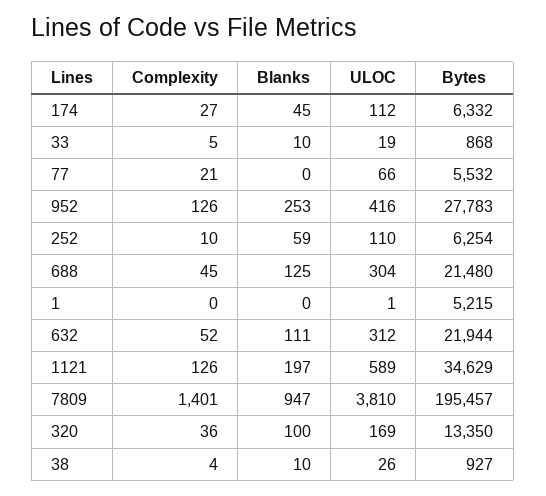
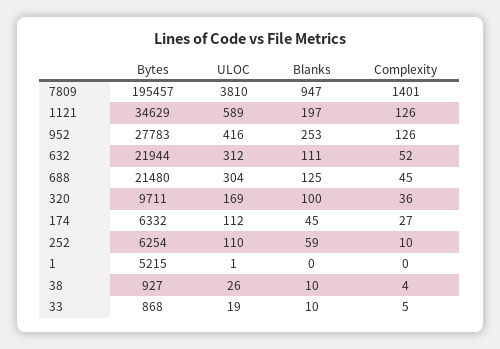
Complexity, 77: 21 -> none
Blanks, 77: 0 -> none
ULOC, 77: 66 -> none
Bytes, 77: 5532 -> none
Bytes, 320: 13350 -> 9711

